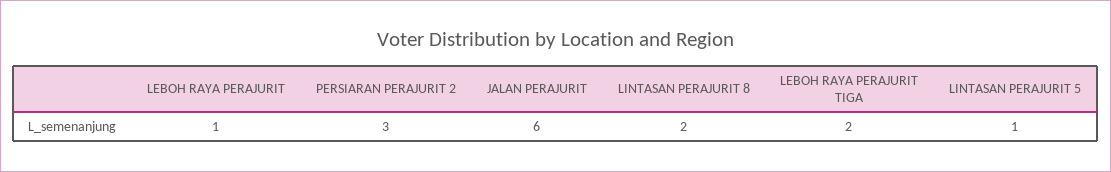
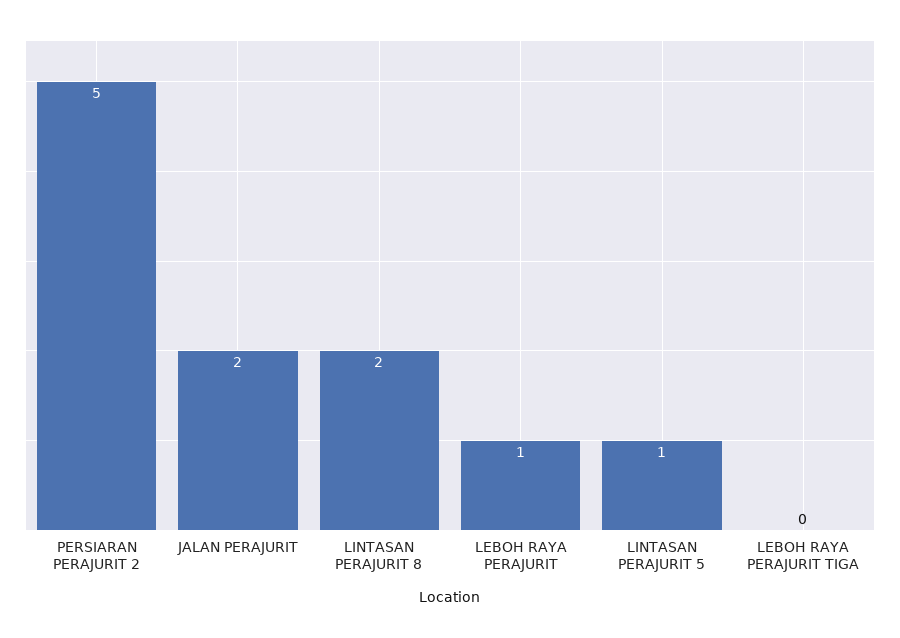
PERSIARAN PERAJURIT 2: 3 -> 5
JALAN PERAJURIT: 6 -> 2
LEBOH RAYA PERAJURIT TIGA: 2 -> 0

